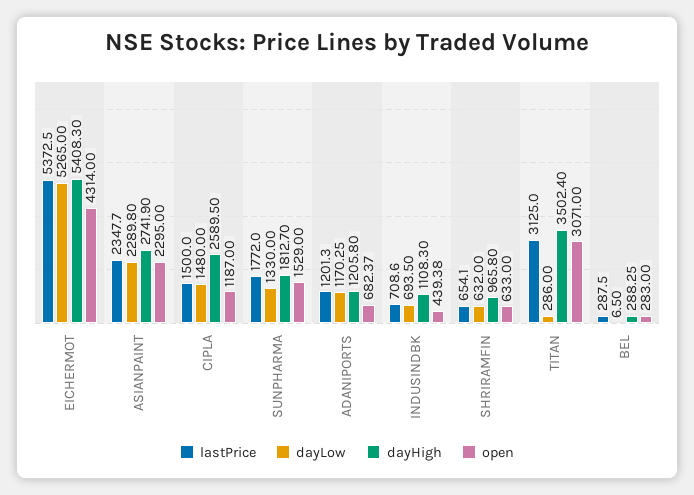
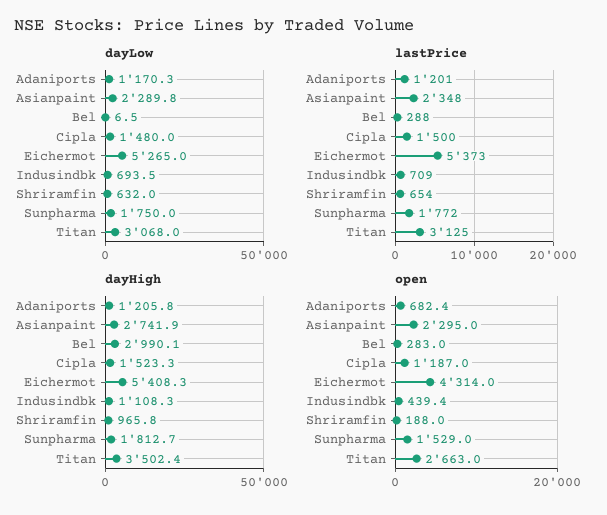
dayHigh, CIPLA: 2589.5 -> 1523.3
dayLow, SUNPHARMA: 1330 -> 1750
open, SHRIRAMFIN: 633 -> 188
dayLow, TITAN: 286 -> 3068
open, TITAN: 3071 -> 2663
dayHigh, BEL: 288.25 -> 2990.1

